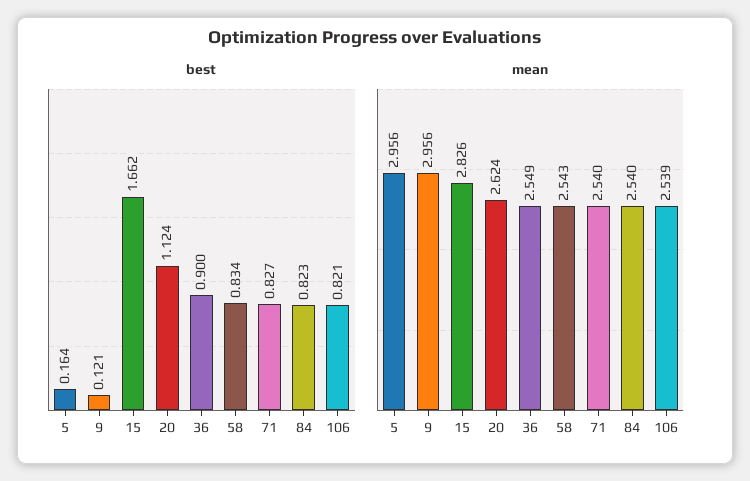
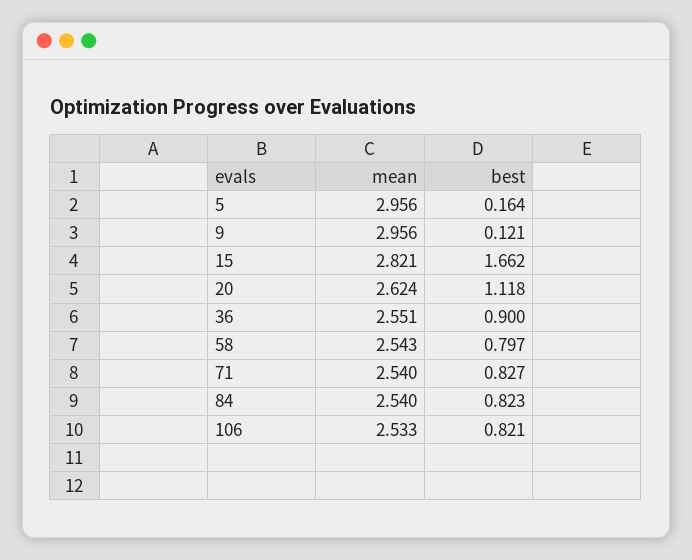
best, 20: 1.124 -> 1.118
best, 58: 0.834 -> 0.797
mean, 15: 2.826 -> 2.821
mean, 36: 2.549 -> 2.551
mean, 106: 2.539 -> 2.533

